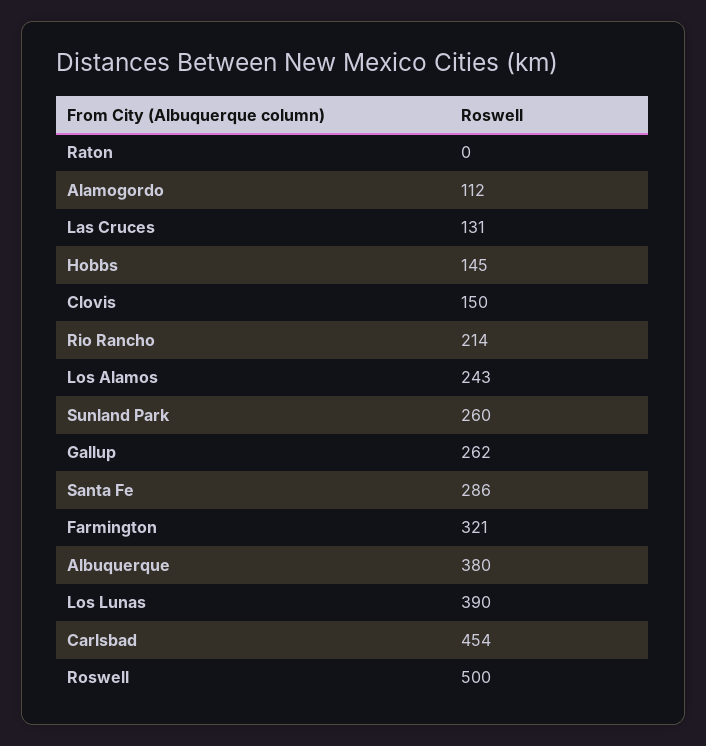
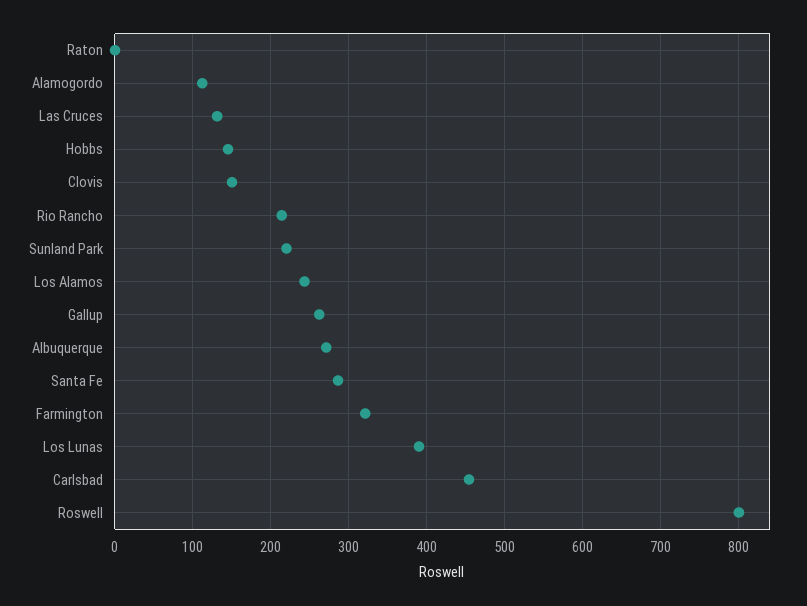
Sunland Park: 260 -> 220
Albuquerque: 380 -> 270
Roswell: 500 -> 800

